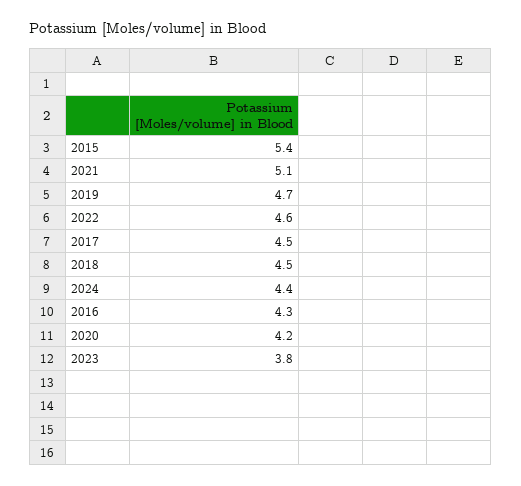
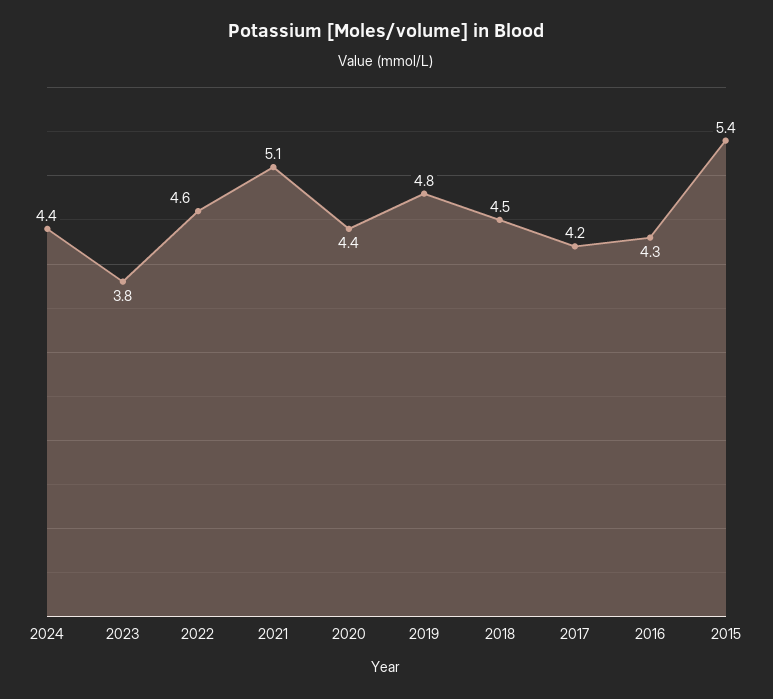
2019: 4.7 -> 4.8
2017: 4.5 -> 4.2
2020: 4.2 -> 4.4

